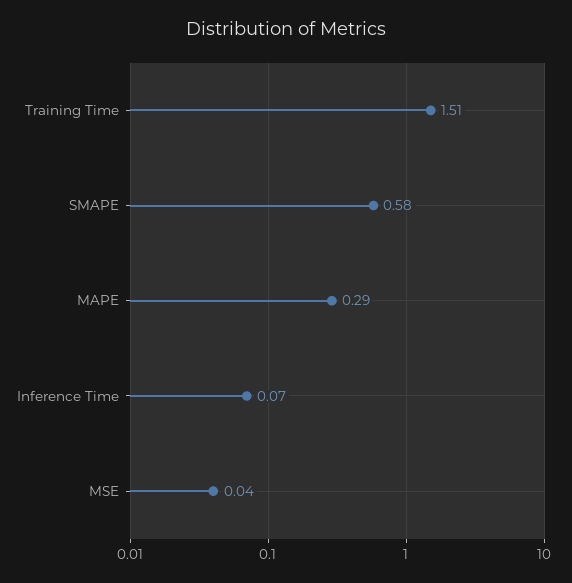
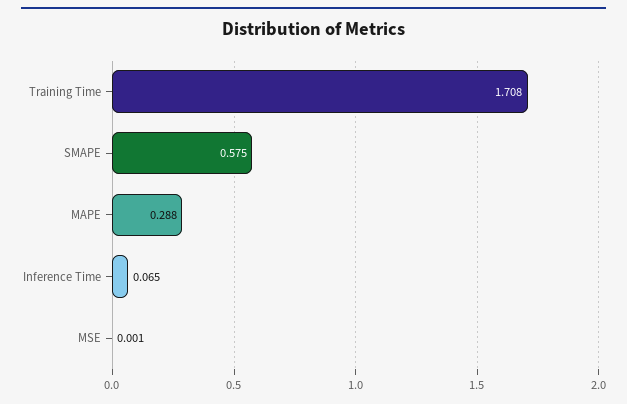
Training Time: 1.51 -> 1.708
MSE: 0.04 -> 0.001

